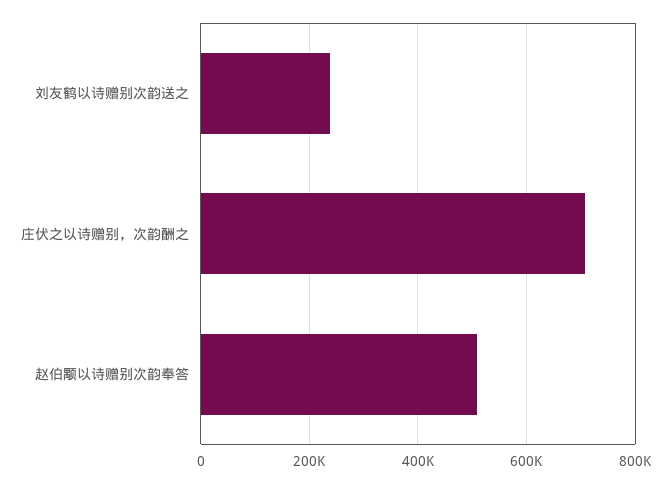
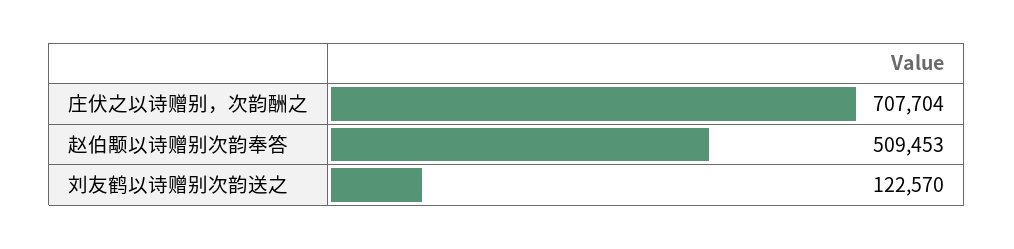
刘友鹤以诗赠别次韵送之: 240000 -> 122570

